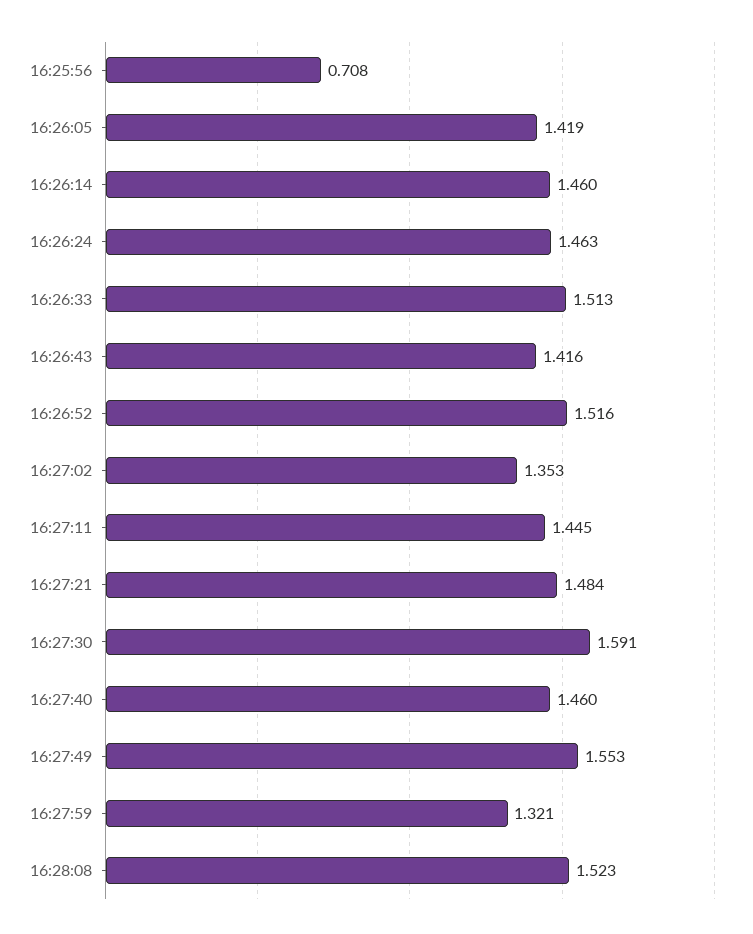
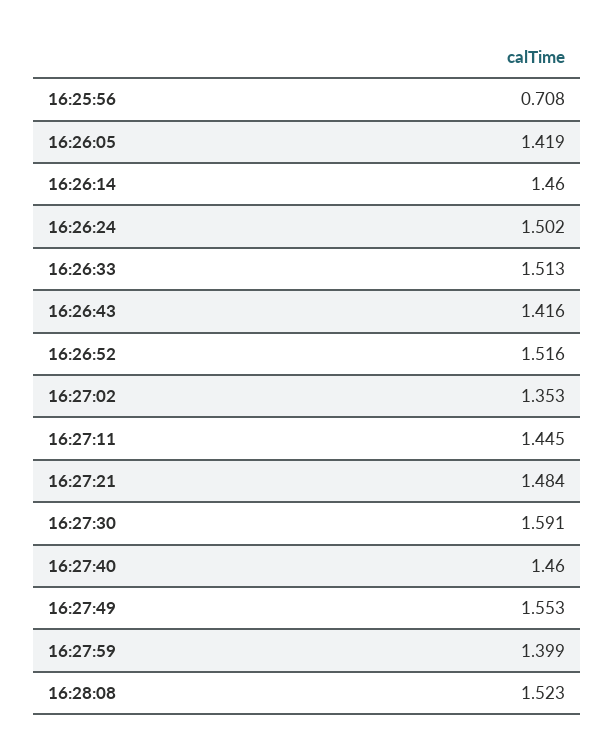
16:26:24: 1.463 -> 1.502
16:27:59: 1.321 -> 1.399

